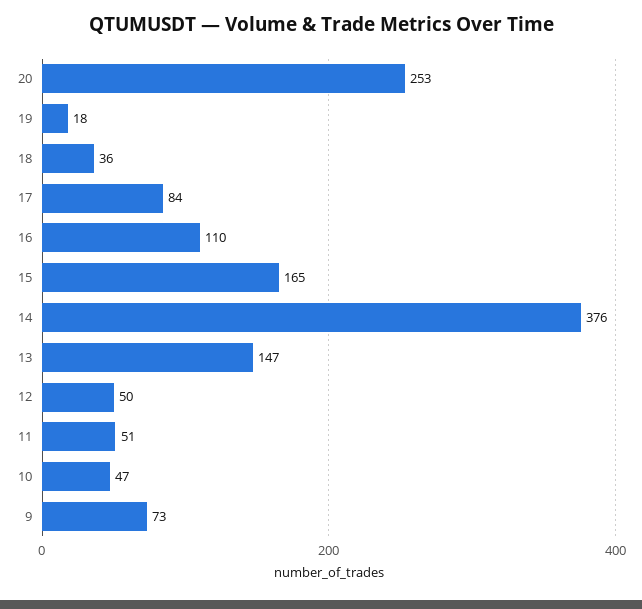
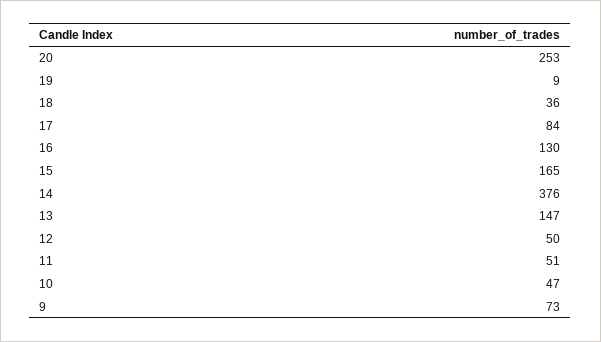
19: 18 -> 9
16: 110 -> 130

